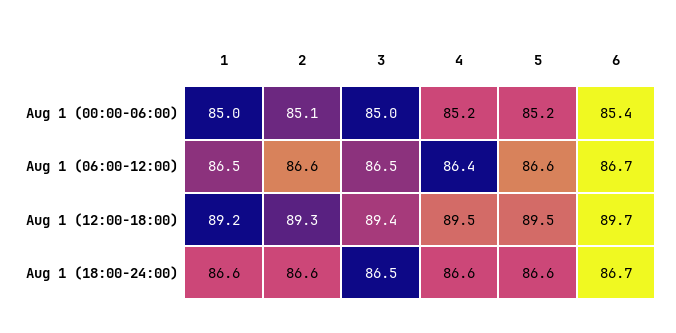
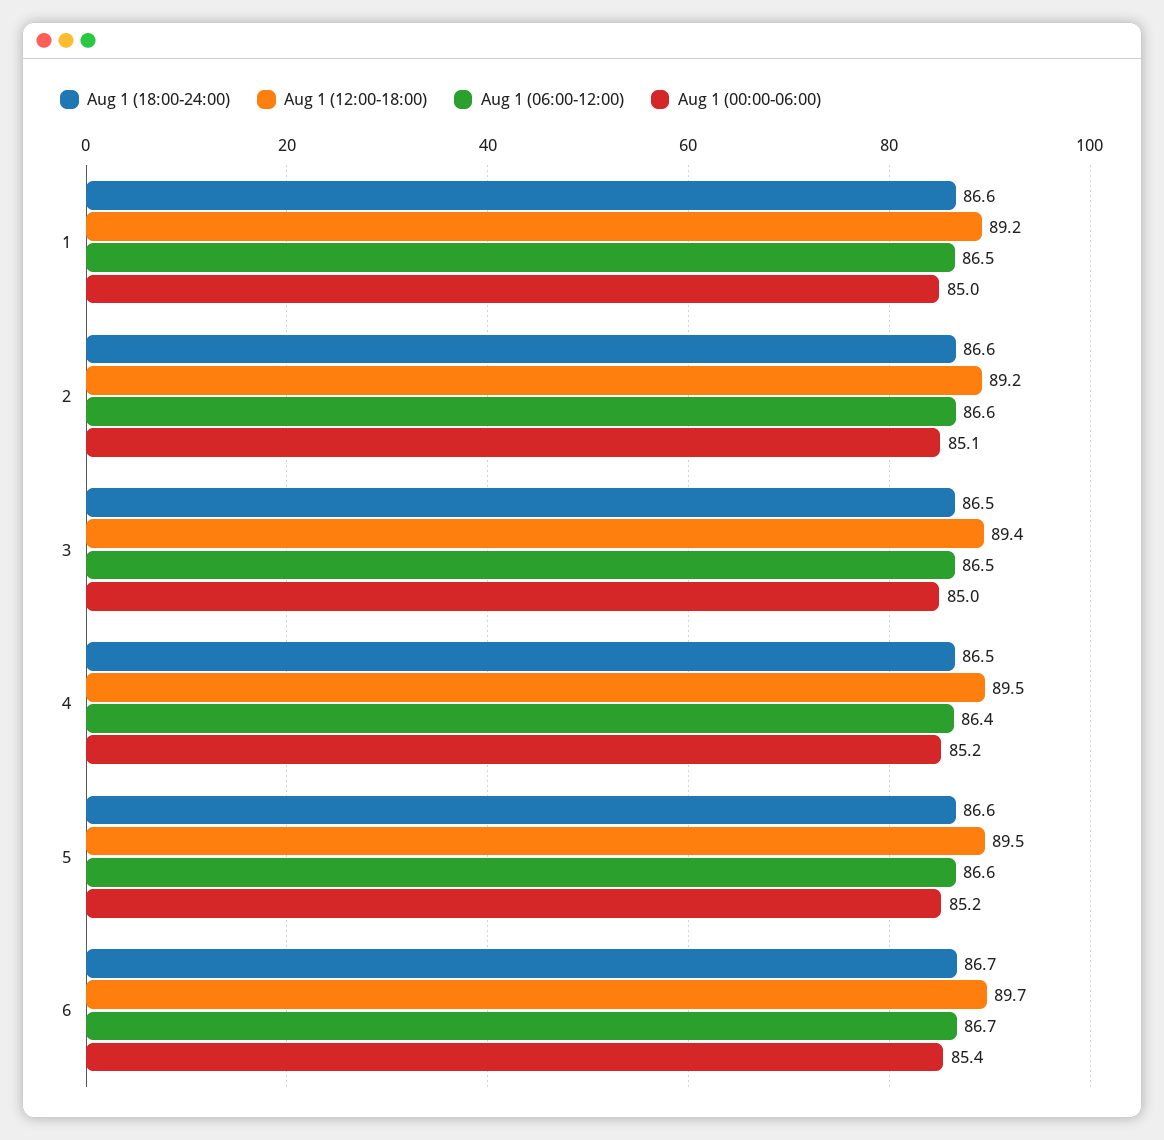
Aug 1 (12:00-18:00), 2: 89.3 -> 89.2
Aug 1 (18:00-24:00), 4: 86.6 -> 86.5

